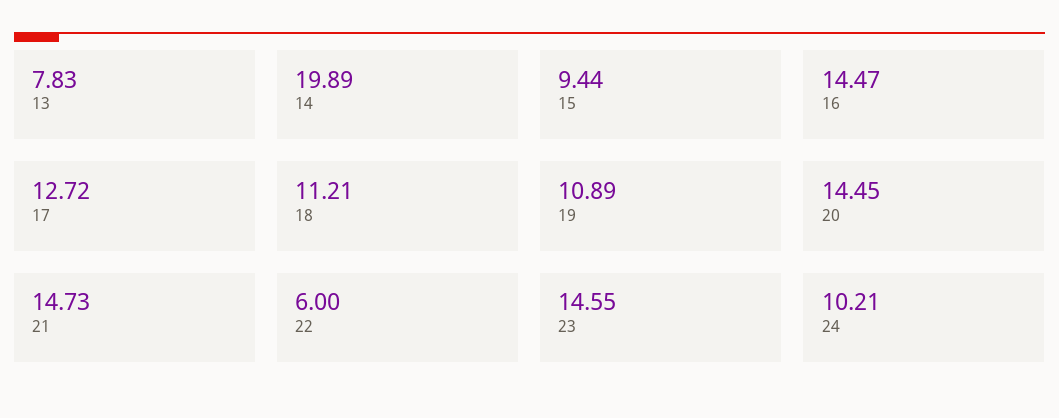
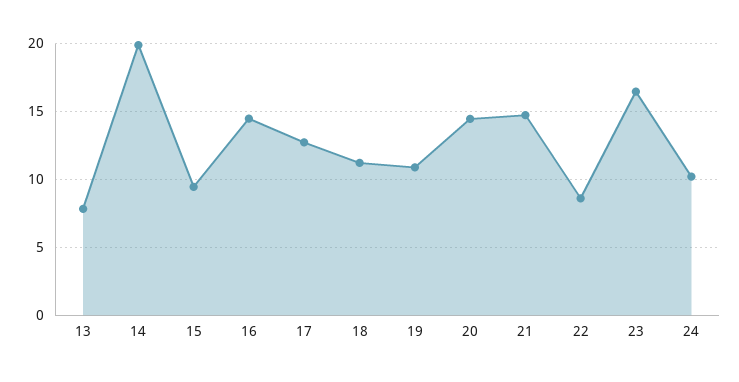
22: 6 -> 8.5
23: 14.55 -> 16.5

